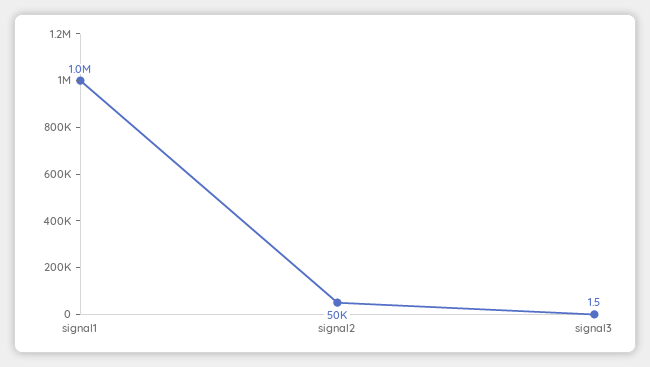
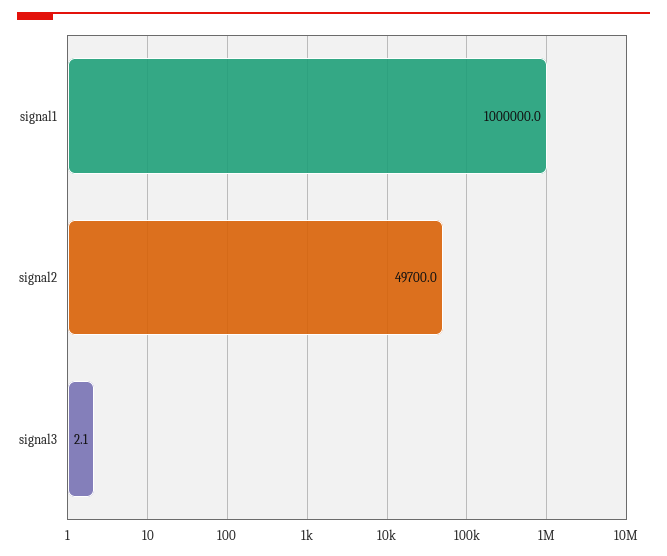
signal3: 1.5 -> 2.1

